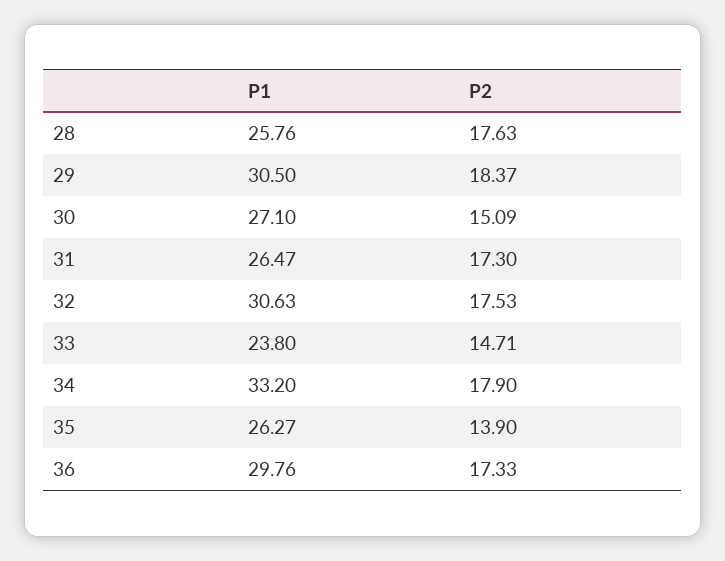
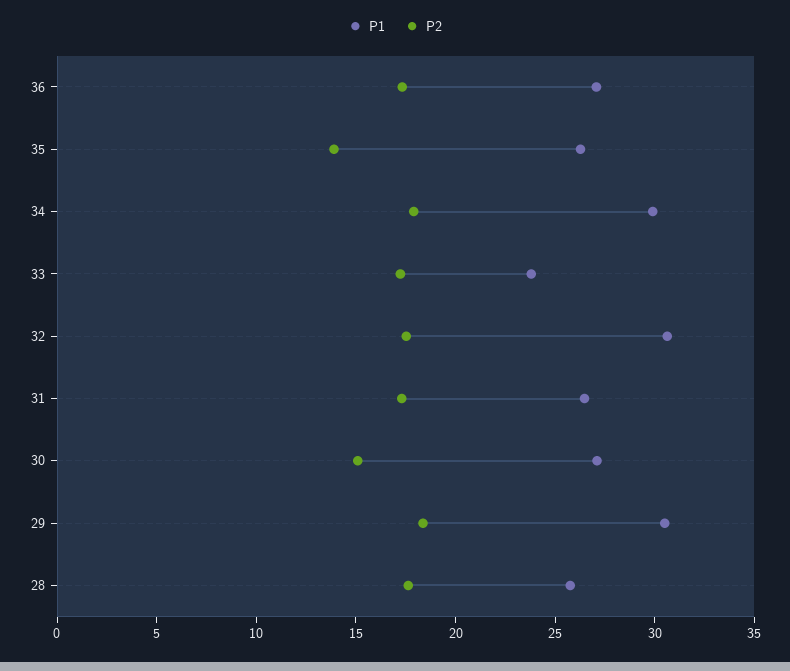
P2, 33: 14.71 -> 17
P1, 34: 33.2 -> 30
P1, 36: 29.76 -> 27

